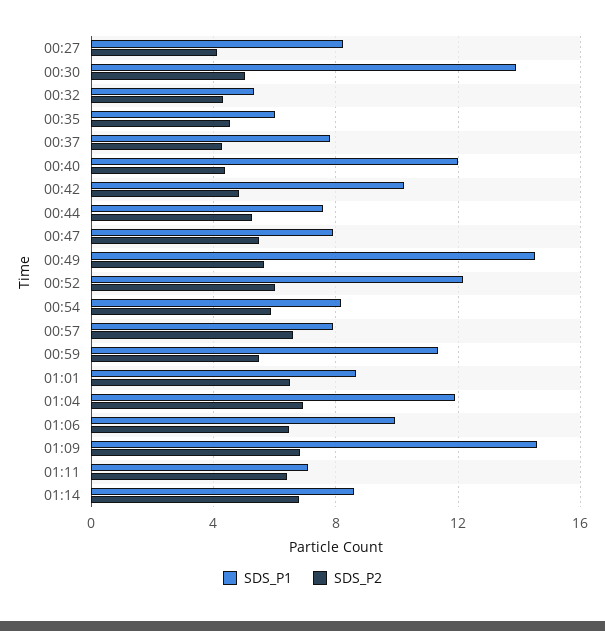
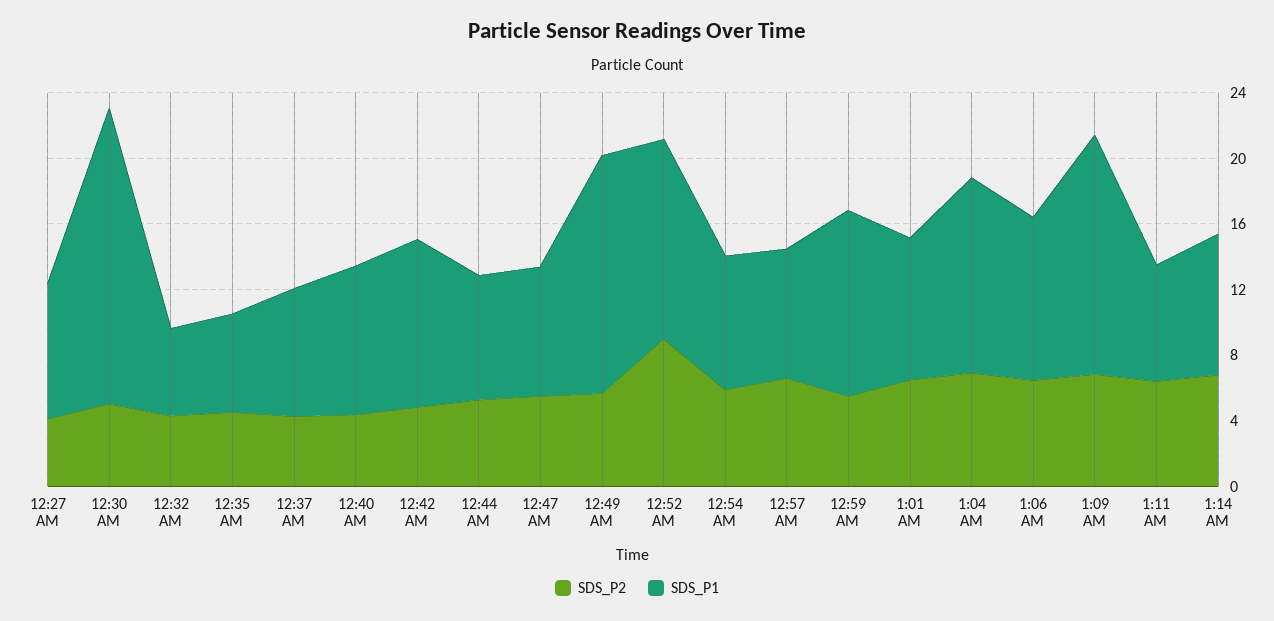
SDS_P1, 00:30: 14 -> 18
SDS_P1, 00:40: 12 -> 9
SDS_P2, 00:52: 6 -> 9

